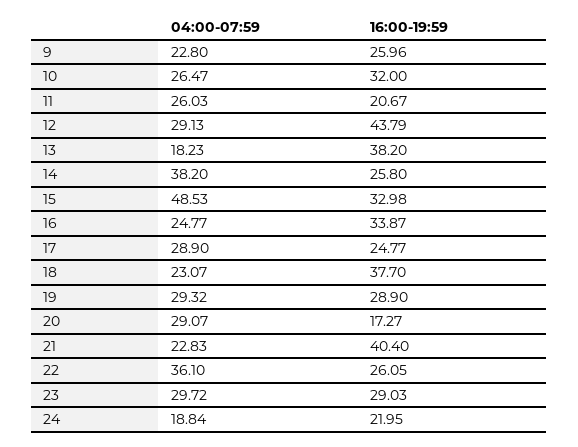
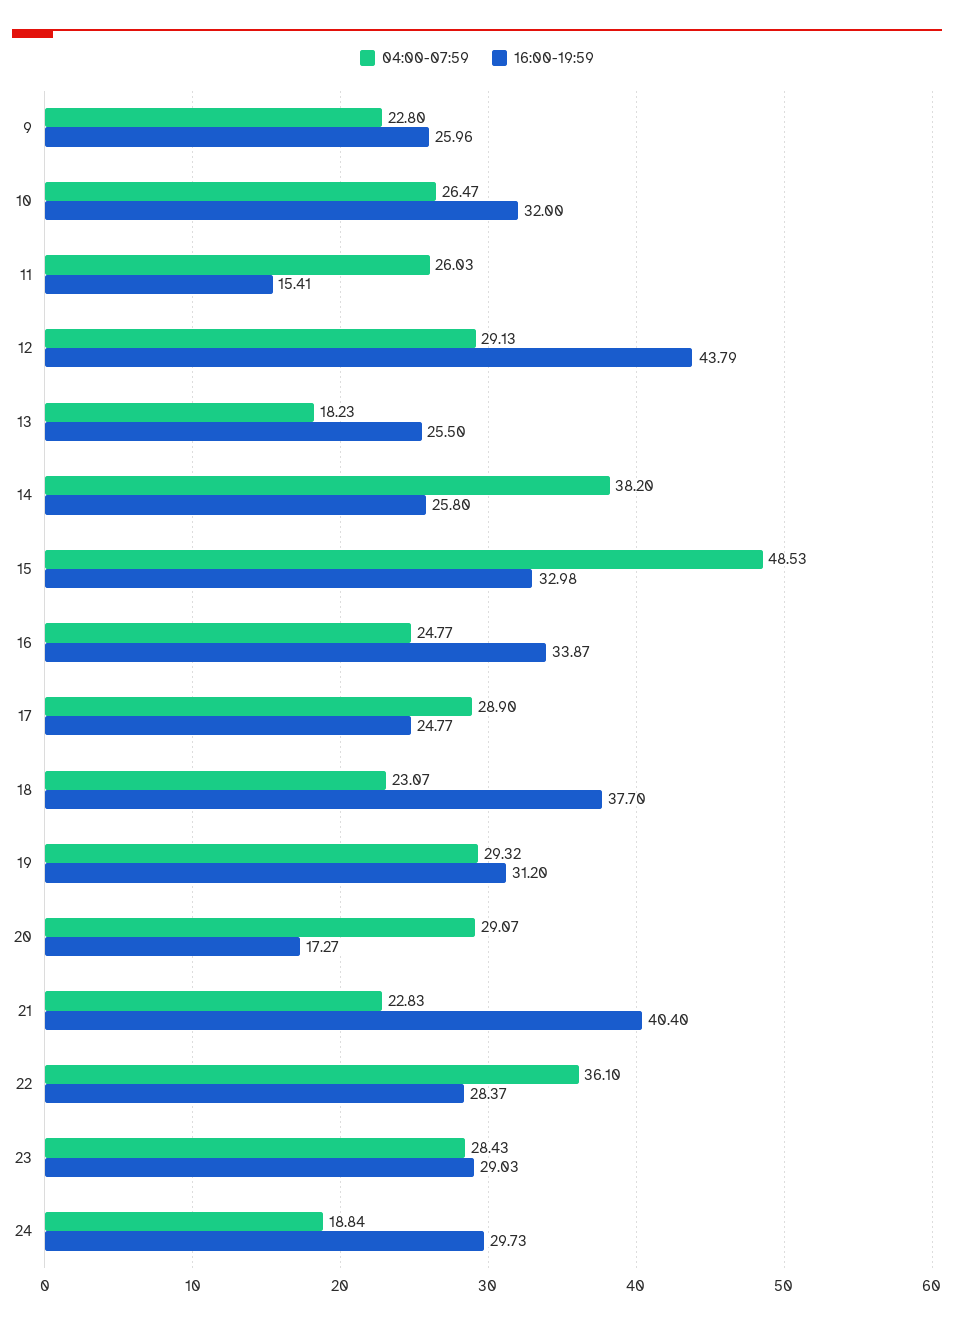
16:00-19:59, 11: 20.67 -> 15.41
16:00-19:59, 13: 38.2 -> 25.5
16:00-19:59, 19: 28.9 -> 31.2
16:00-19:59, 22: 26.05 -> 28.37
04:00-07:59, 23: 29.72 -> 28.43
16:00-19:59, 24: 21.95 -> 29.73

